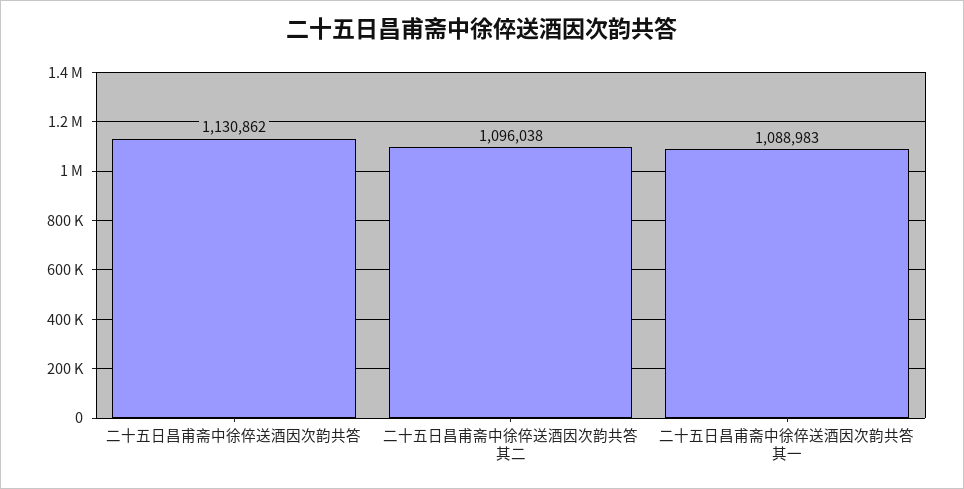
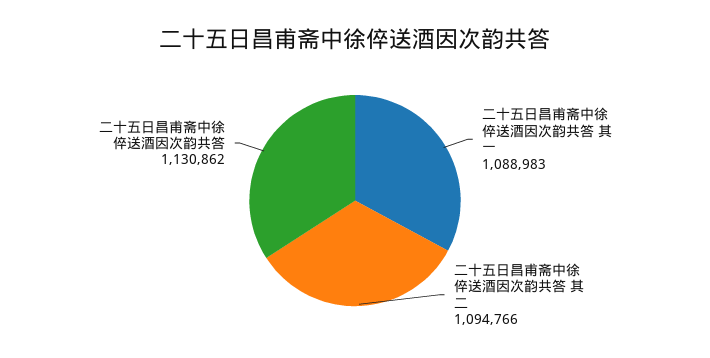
二十五日昌甫斋中徐倅送酒因次韵共答 其二: 1096038 -> 1094766

